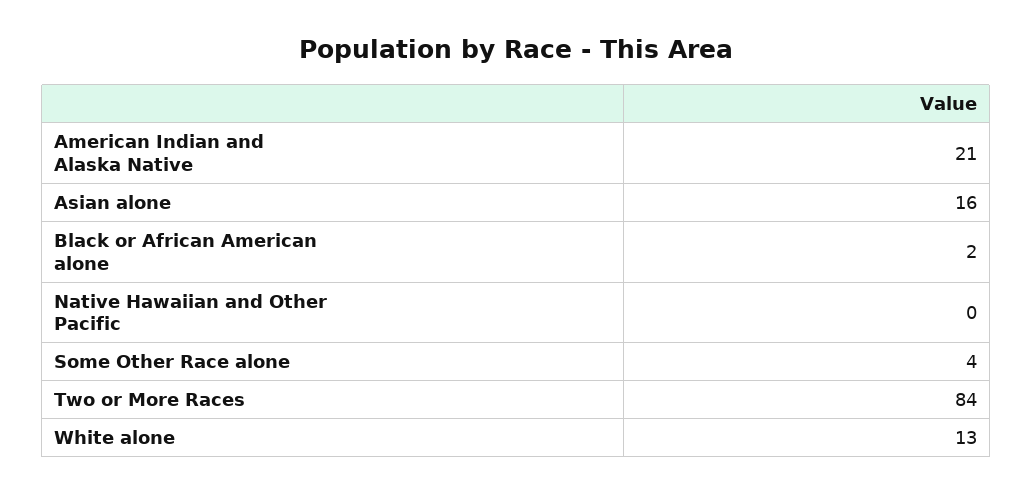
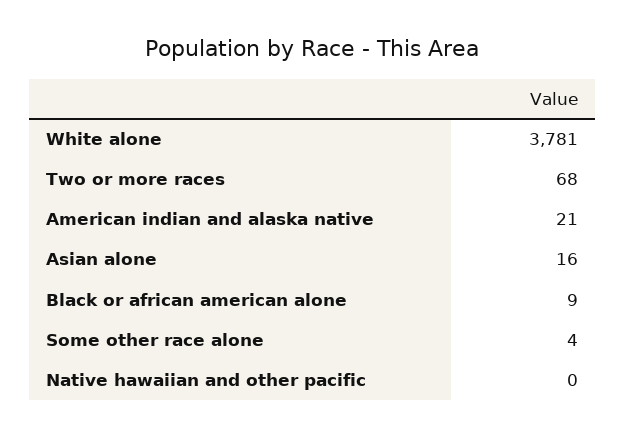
Black or African American alone: 2 -> 9
Two or More Races: 84 -> 68
White alone: 13 -> 3781

